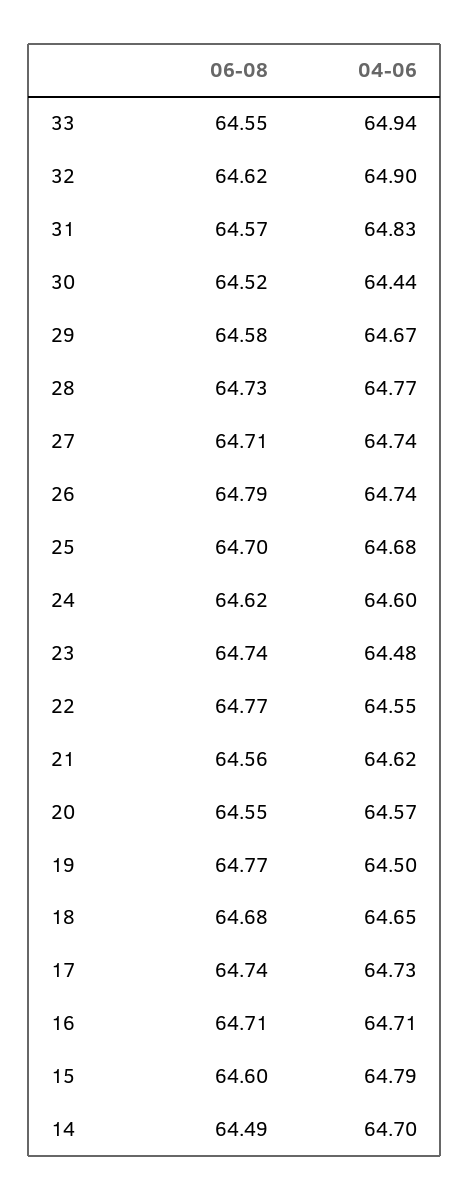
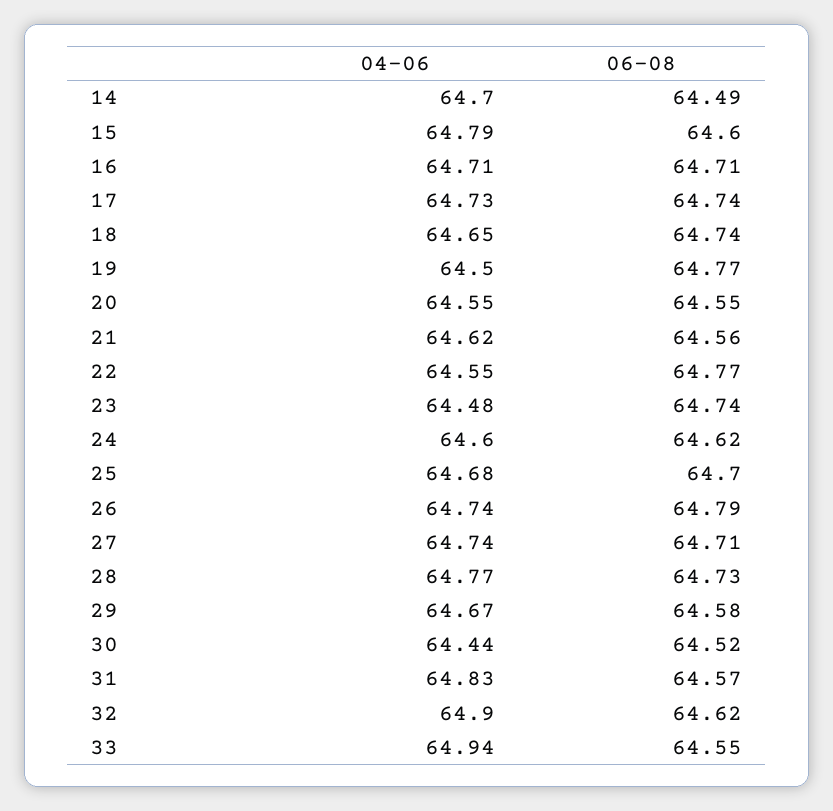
04-06, 20: 64.57 -> 64.55
06-08, 18: 64.68 -> 64.74

